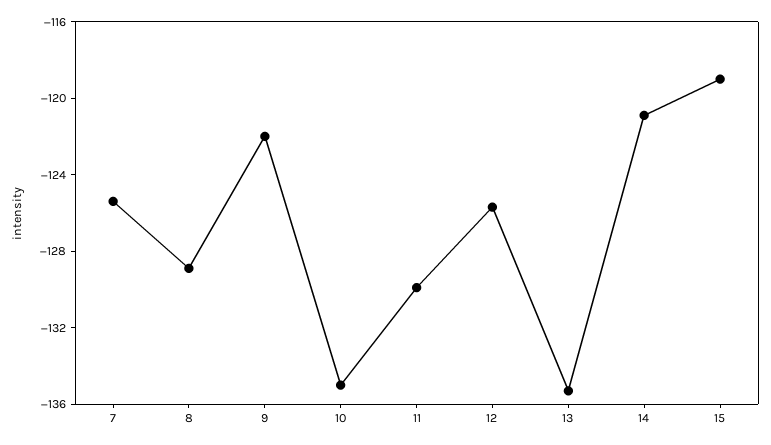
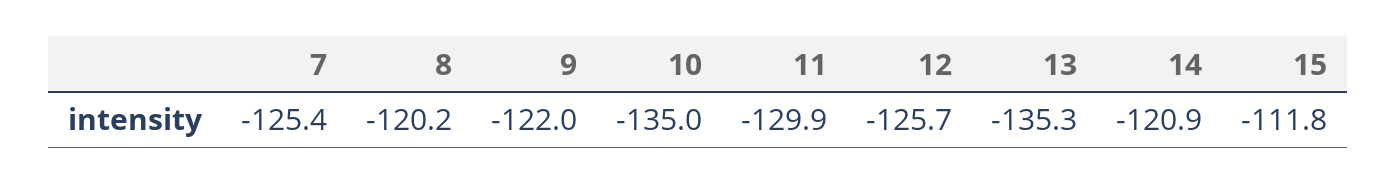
8: -129 -> -120.2
15: -119 -> -111.8

